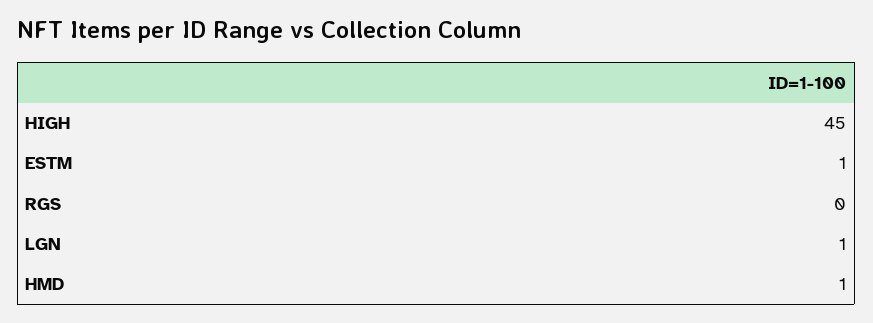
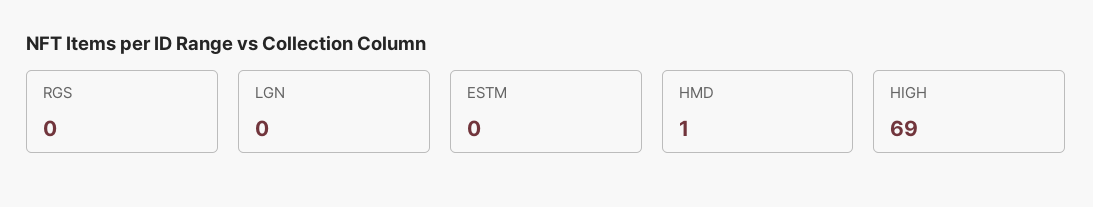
HIGH: 45 -> 69
ESTM: 1 -> 0
LGN: 1 -> 0

